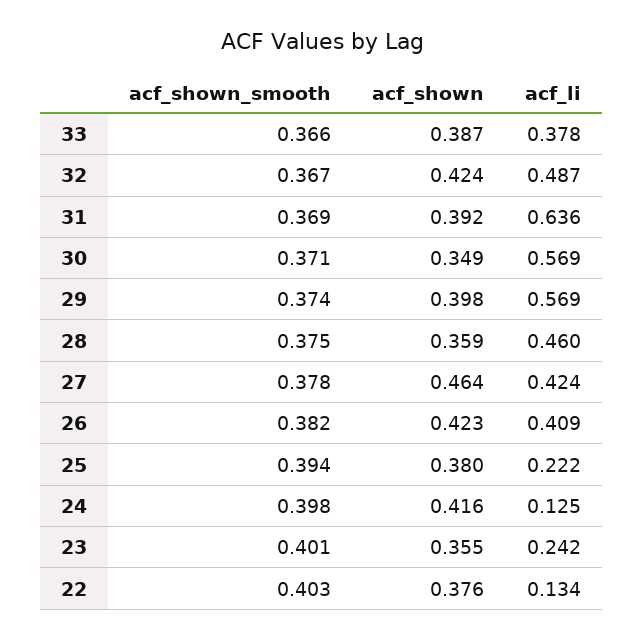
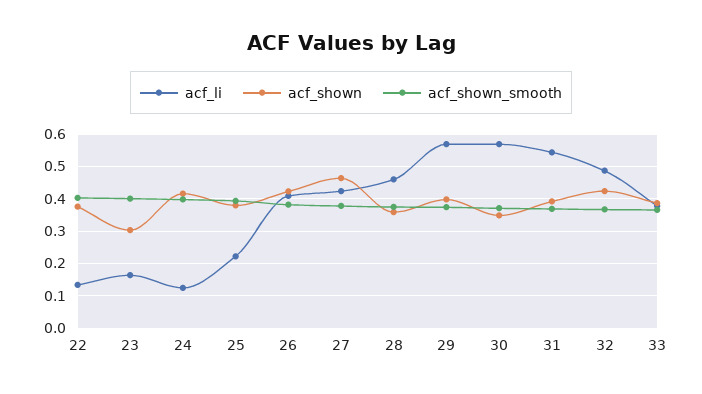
acf_li, 31: 0.636 -> 0.54
acf_shown, 23: 0.355 -> 0.3
acf_li, 23: 0.242 -> 0.16

